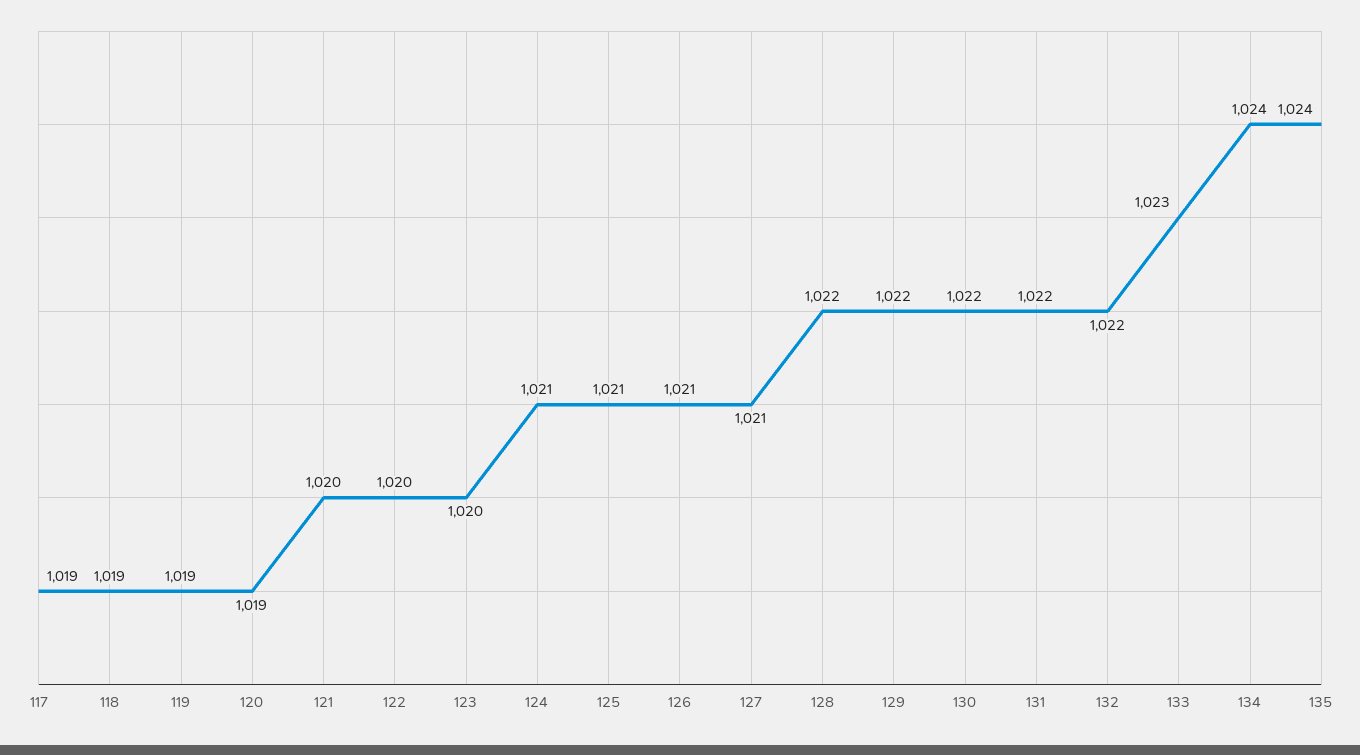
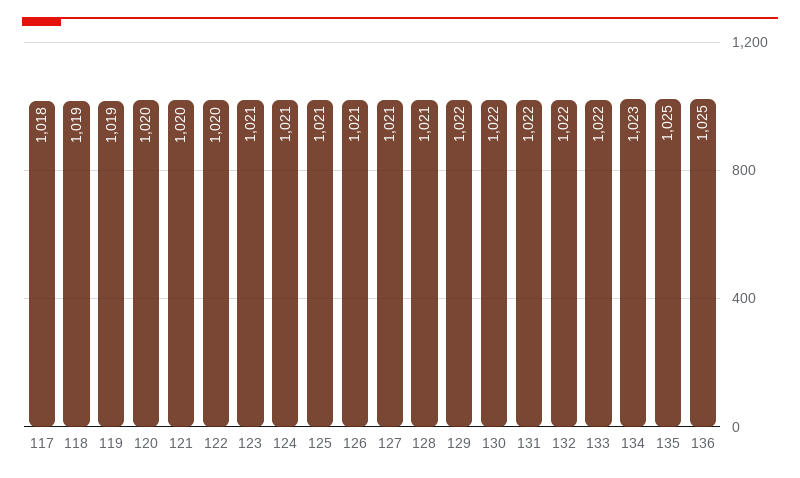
117: 1019 -> 1018
120: 1019 -> 1020
123: 1020 -> 1021
128: 1022 -> 1021
133: 1023 -> 1022
134: 1024 -> 1023
135: 1024 -> 1025
136: none -> 1025

